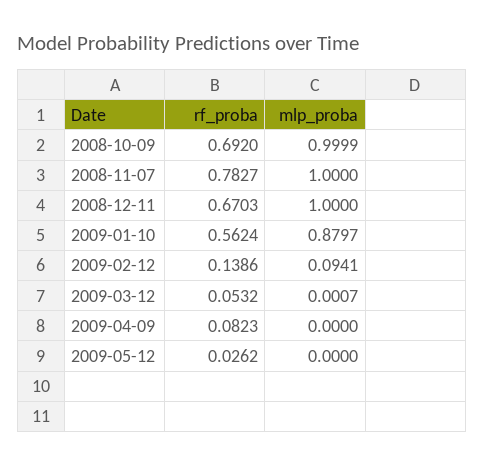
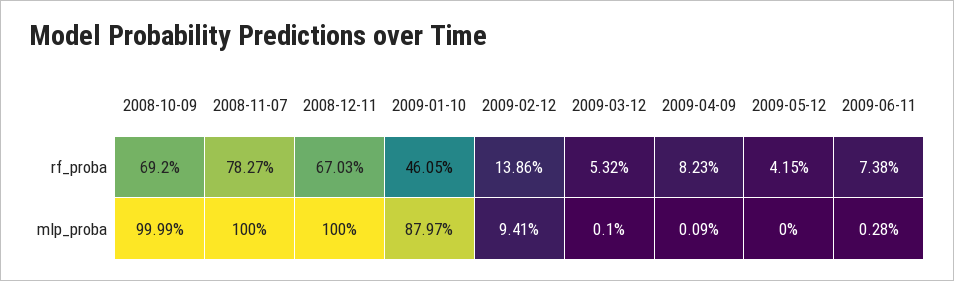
rf_proba, 2009-01-10: 0.5624 -> 0.4605
mlp_proba, 2009-03-12: 0.0007 -> 0.001
mlp_proba, 2009-04-09: 0 -> 0.0009
rf_proba, 2009-05-12: 0.0262 -> 0.0415
rf_proba, 2009-06-11: none -> 0.0738
mlp_proba, 2009-06-11: none -> 0.0028

